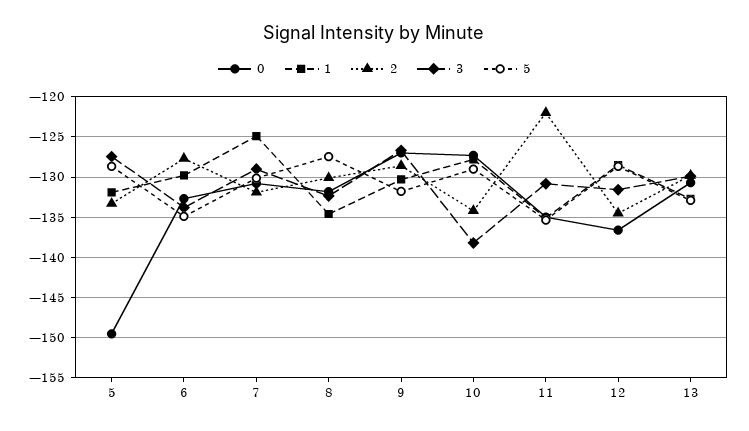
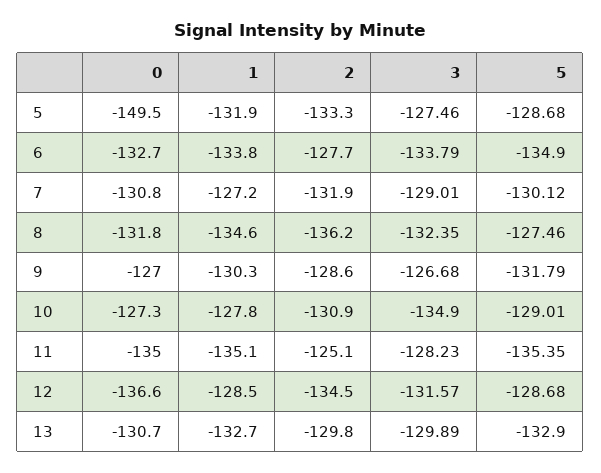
1, 6: -130 -> -133.8
1, 7: -125 -> -127.2
2, 8: -130 -> -136.2
2, 10: -134 -> -130.9
3, 10: -138 -> -134.9
2, 11: -122 -> -125.1
3, 11: -131 -> -128.23

